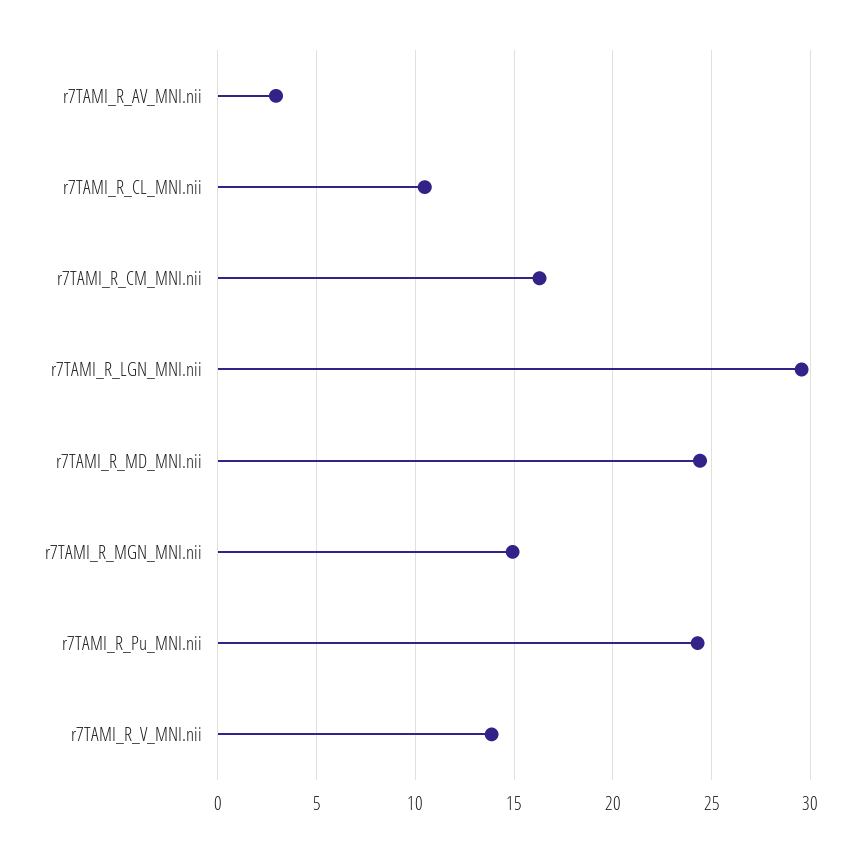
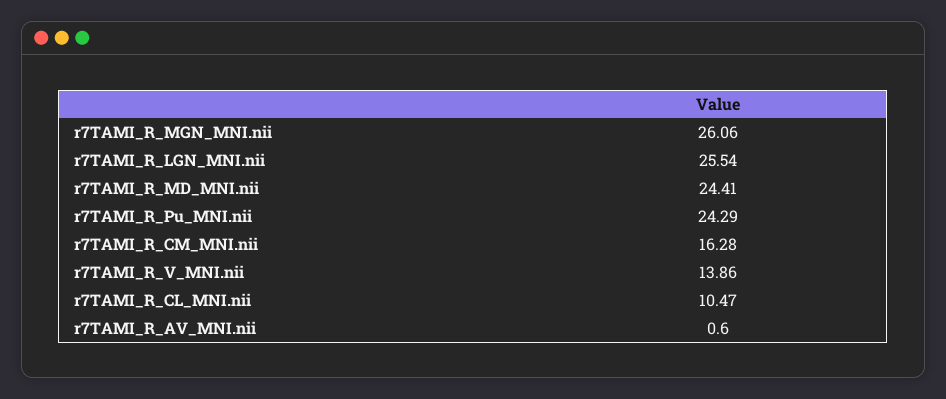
r7TAMI_R_AV_MNI.nii: 3 -> 0.6
r7TAMI_R_LGN_MNI.nii: 29.5 -> 25.54
r7TAMI_R_MGN_MNI.nii: 15 -> 26.06

